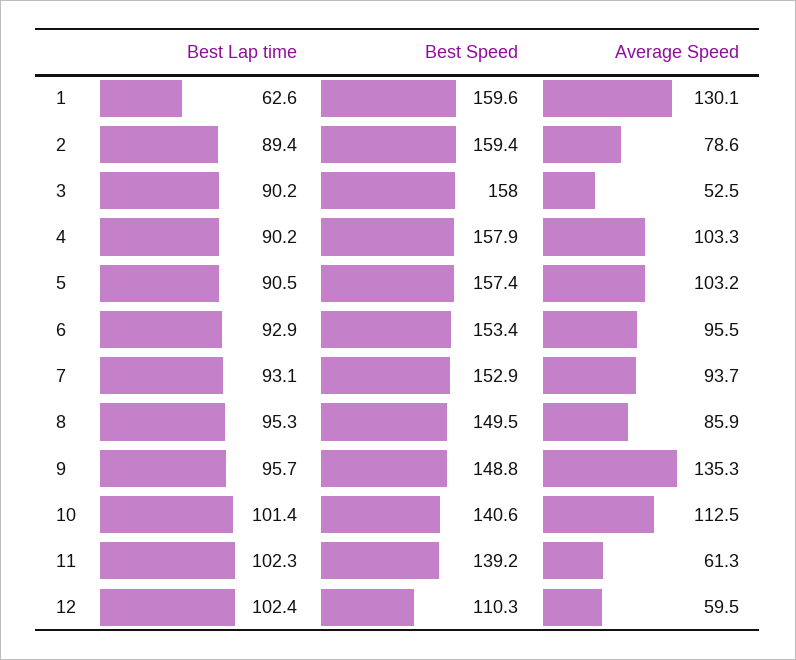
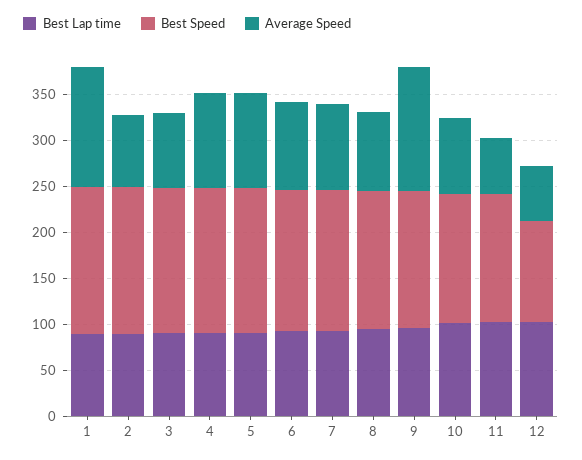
Best Lap time, 1: 62.6 -> 90
Average Speed, 3: 52.5 -> 80
Average Speed, 10: 112.5 -> 80

